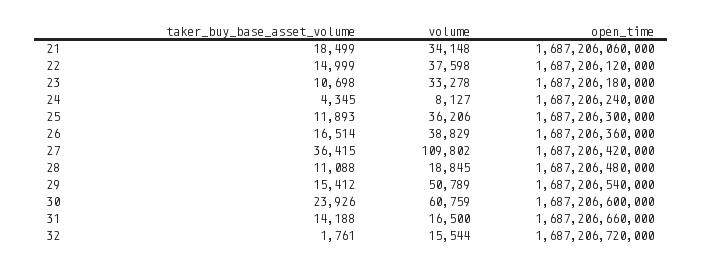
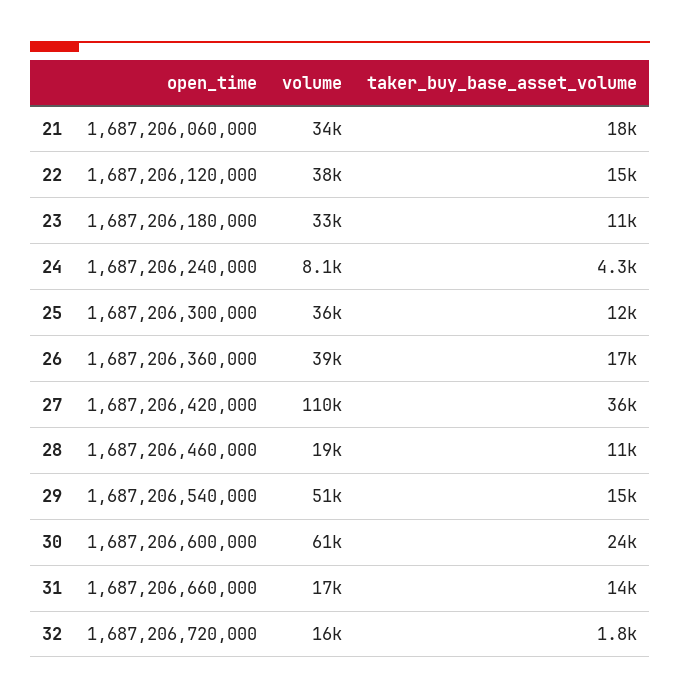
open_time, 28: 1687206480000 -> 1687206460000

